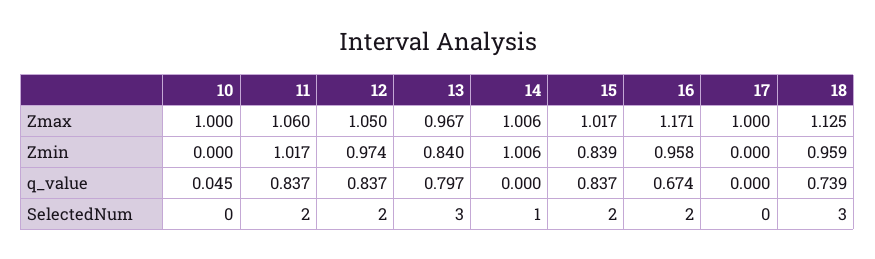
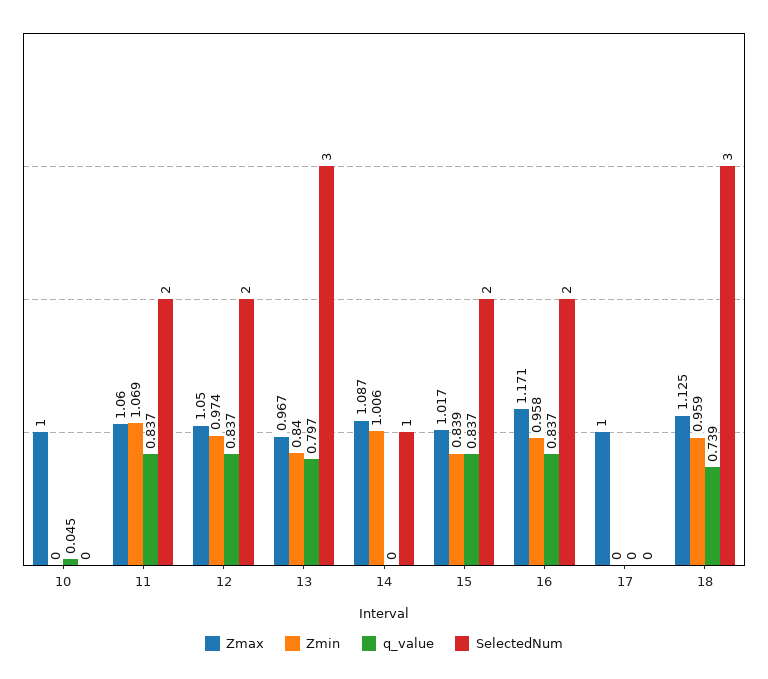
Zmax, 14: 1.006 -> 1.087
Zmin, 11: 1.017 -> 1.069
q_value, 16: 0.674 -> 0.837

